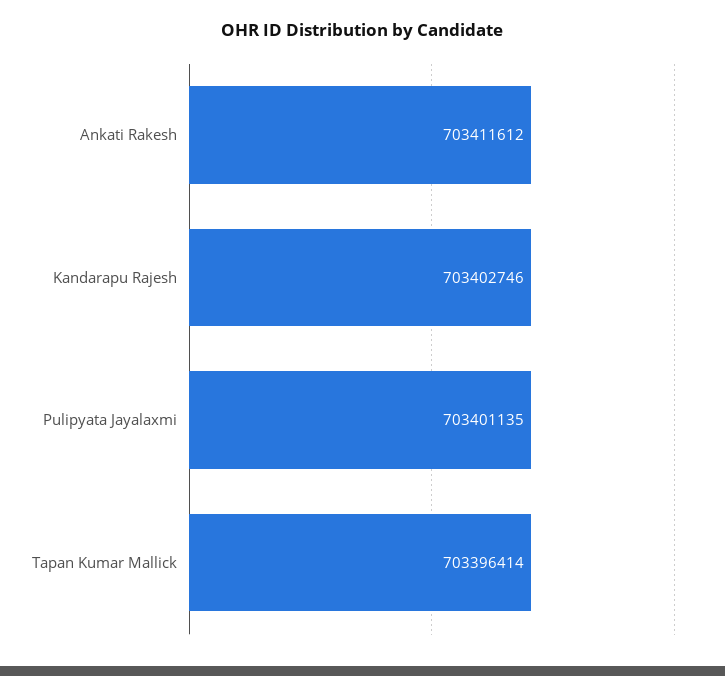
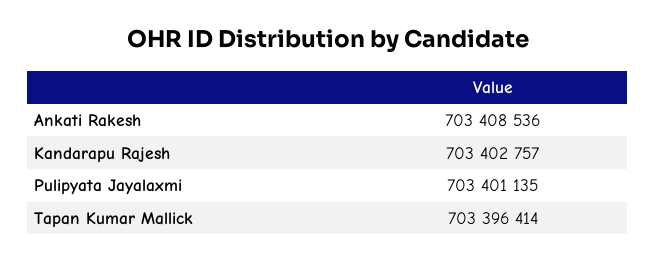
Ankati Rakesh: 703411612 -> 703408536
Kandarapu Rajesh: 703402746 -> 703402757

